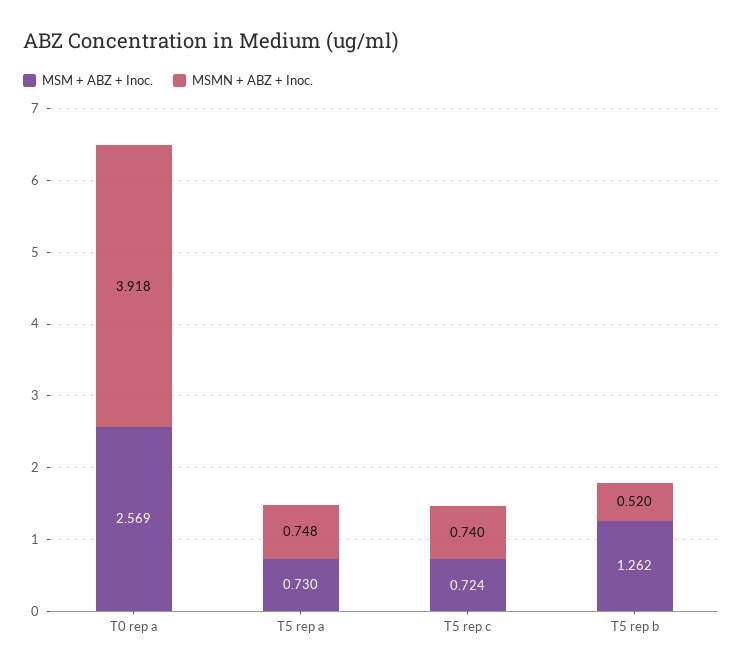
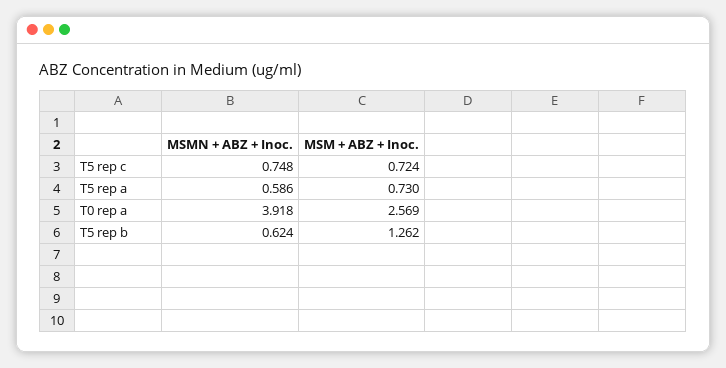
MSMN + ABZ + Inoc., T5 rep a: 0.748 -> 0.586
MSMN + ABZ + Inoc., T5 rep c: 0.74 -> 0.748
MSMN + ABZ + Inoc., T5 rep b: 0.52 -> 0.624

